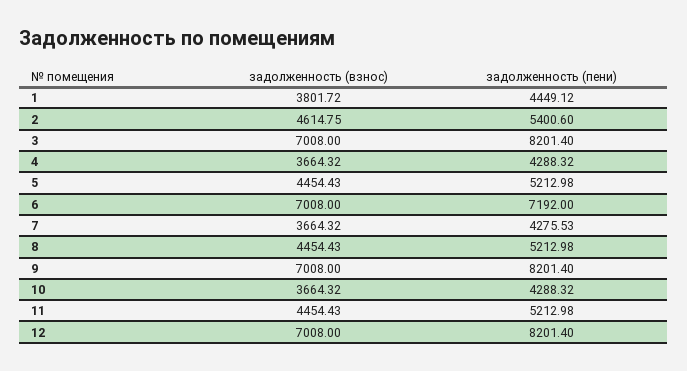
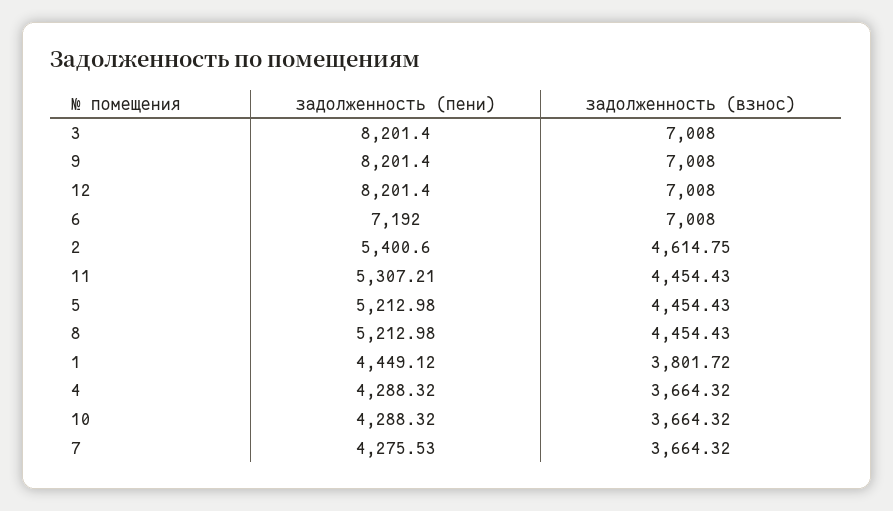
задолженность (пени), 11: 5212.98 -> 5307.21

